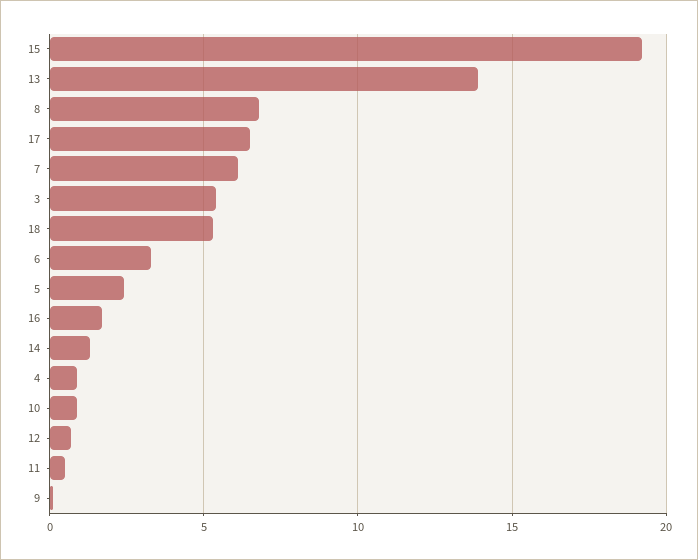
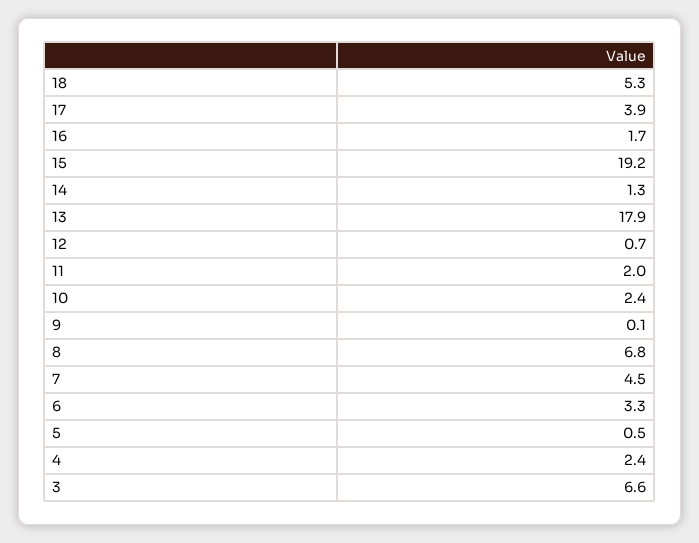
13: 14 -> 17.9
17: 6.5 -> 3.9
7: 6 -> 4.5
3: 5.5 -> 6.6
5: 2.5 -> 0.5
4: 1 -> 2.4
10: 1 -> 2.4
11: 0.5 -> 2

